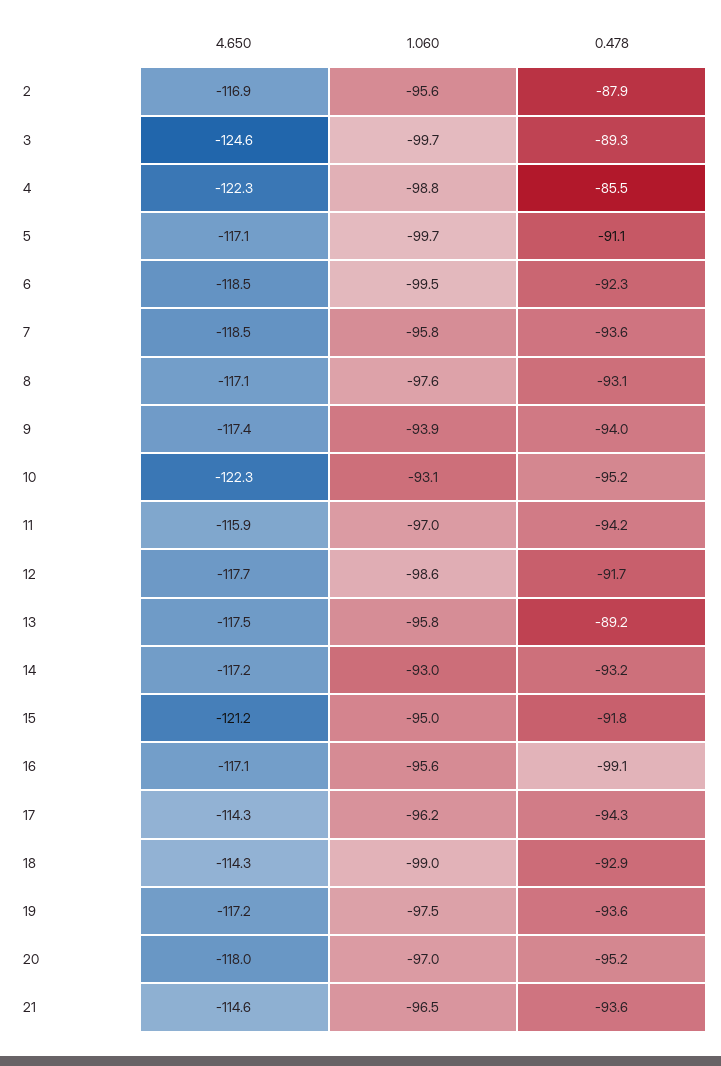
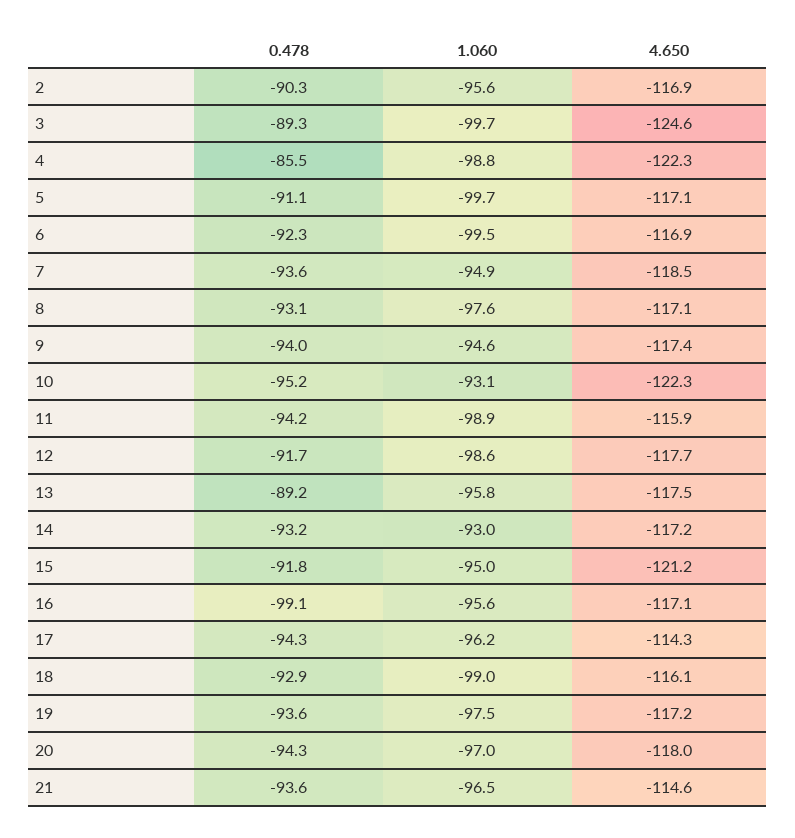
0.478, 2: -87.9 -> -90.3
4.650, 6: -118.5 -> -116.9
1.060, 7: -95.8 -> -94.9
1.060, 9: -93.9 -> -94.6
1.060, 11: -97 -> -98.9
4.650, 18: -114.3 -> -116.1
0.478, 20: -95.2 -> -94.3

